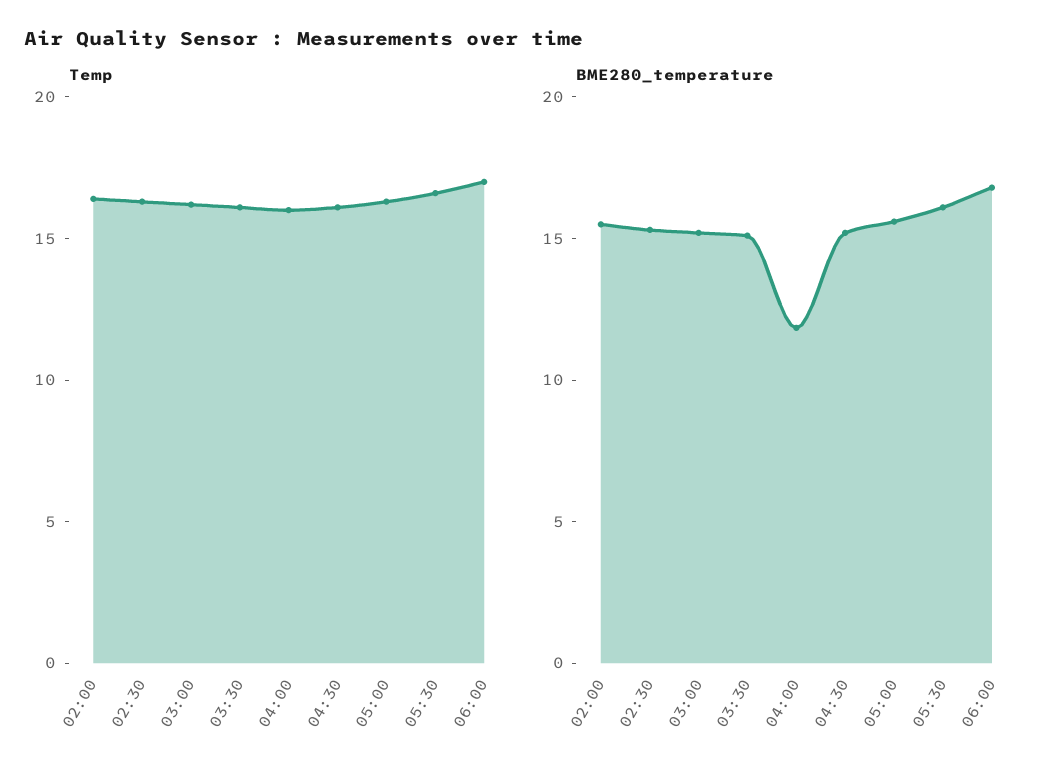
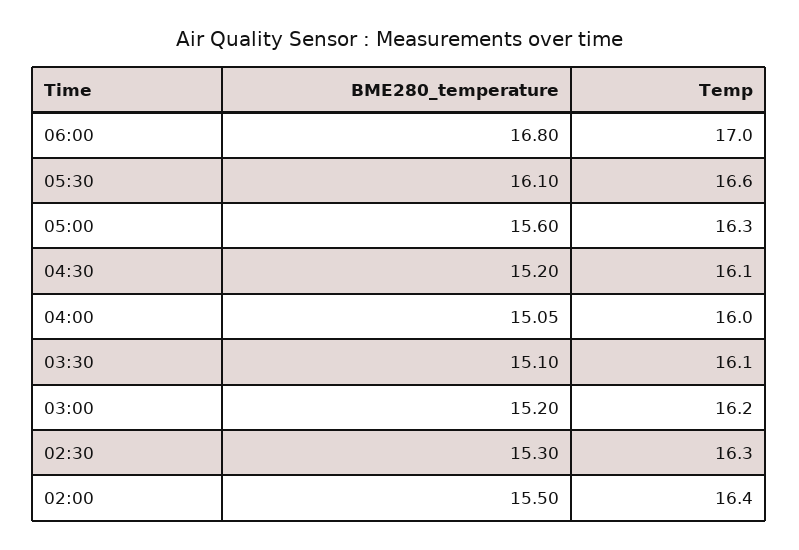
BME280_temperature, 04:00: 12 -> 15.05

